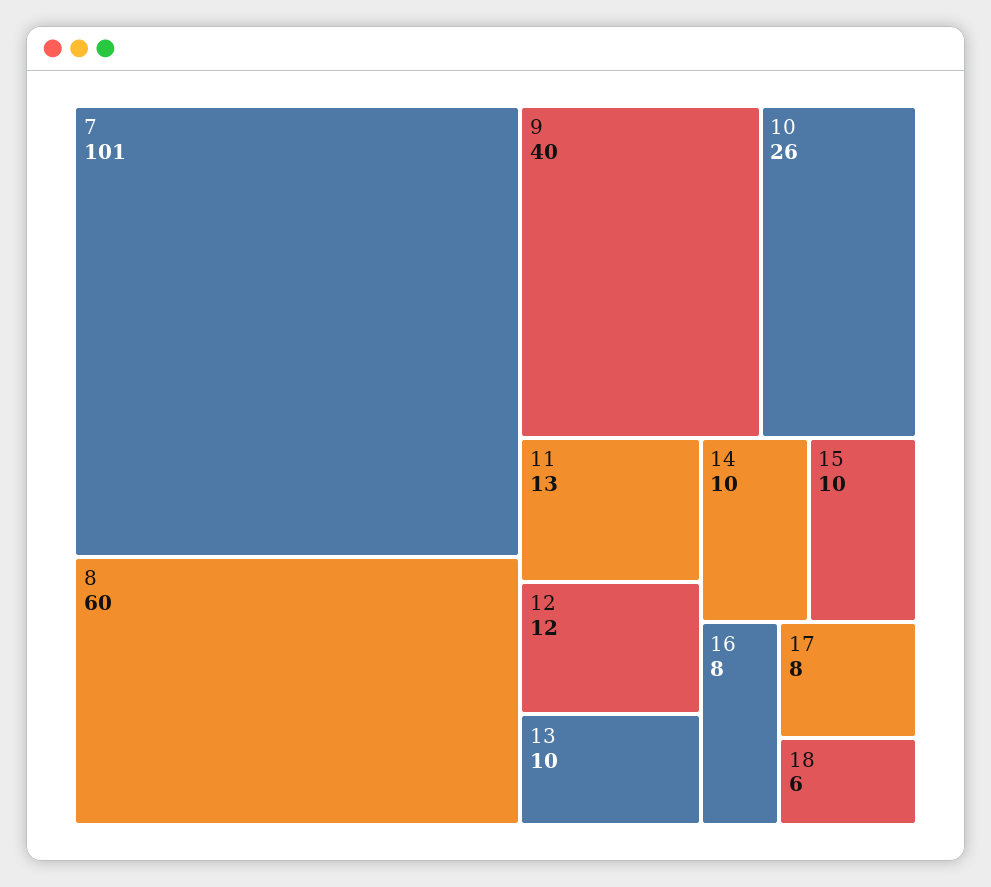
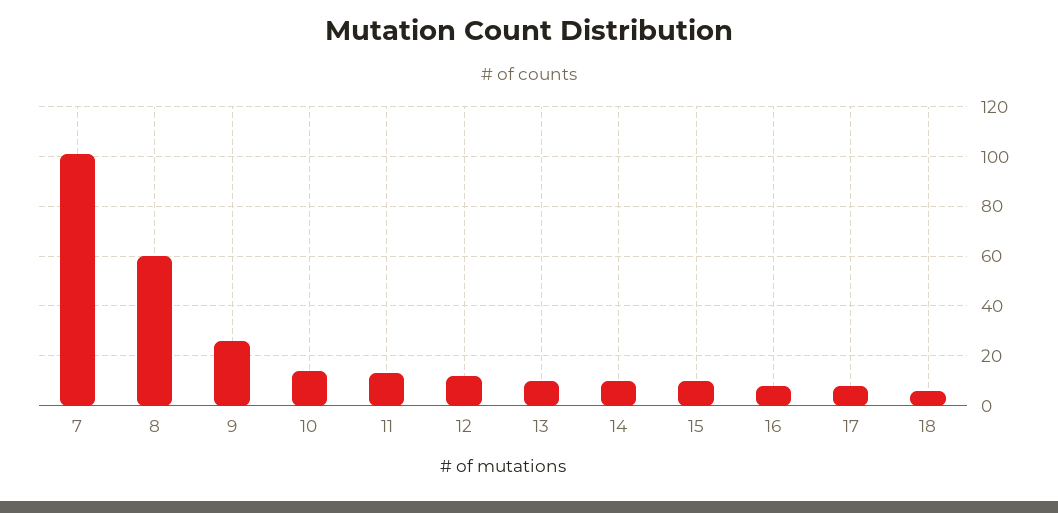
9: 40 -> 25
10: 26 -> 15

